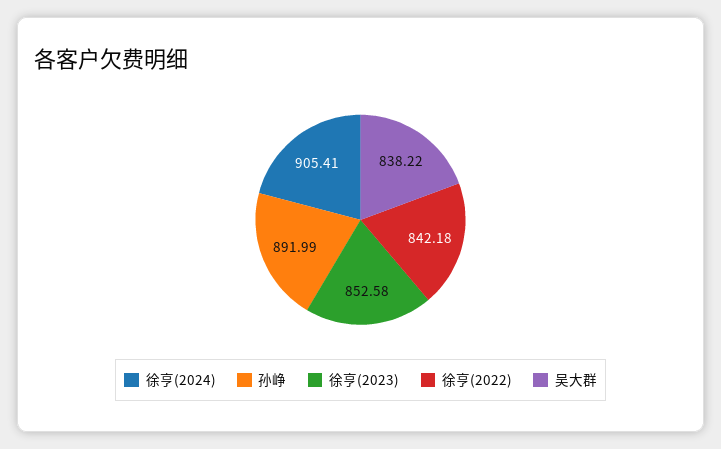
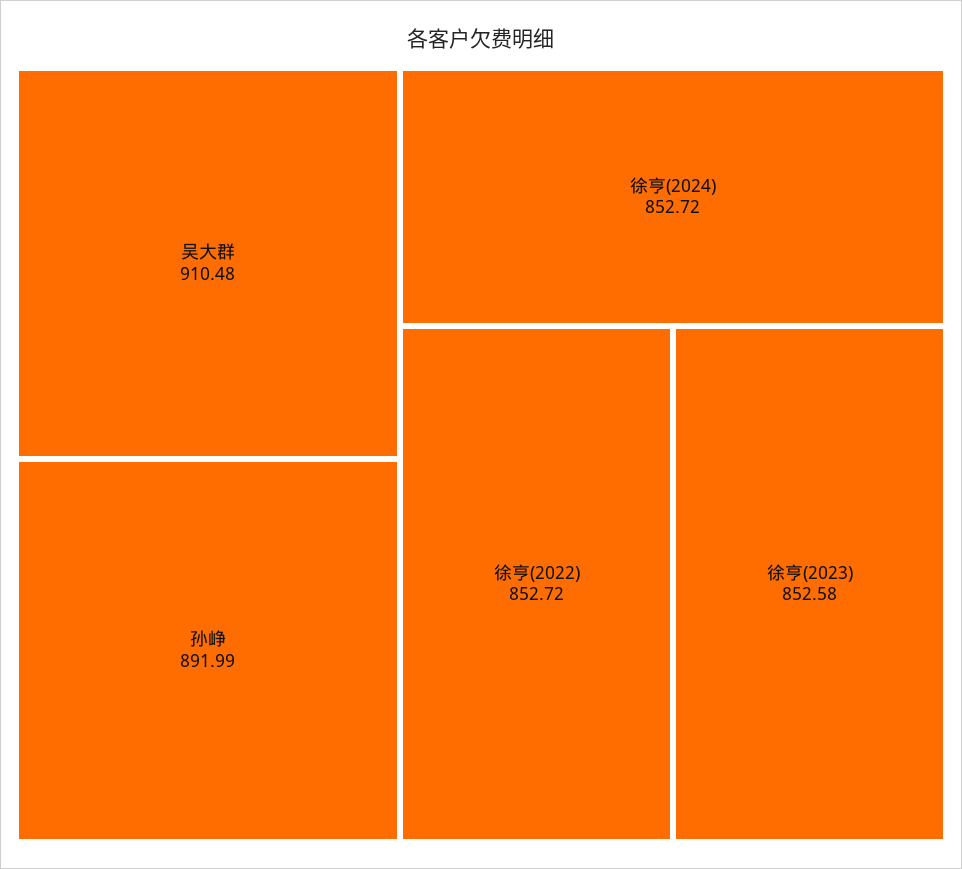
徐亨(2024): 905.41 -> 852.72
徐亨(2022): 842.18 -> 852.72
吴大群: 838.22 -> 910.48

